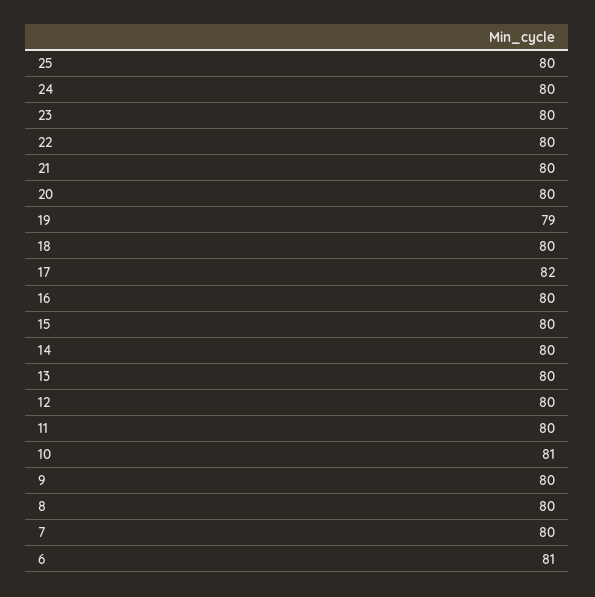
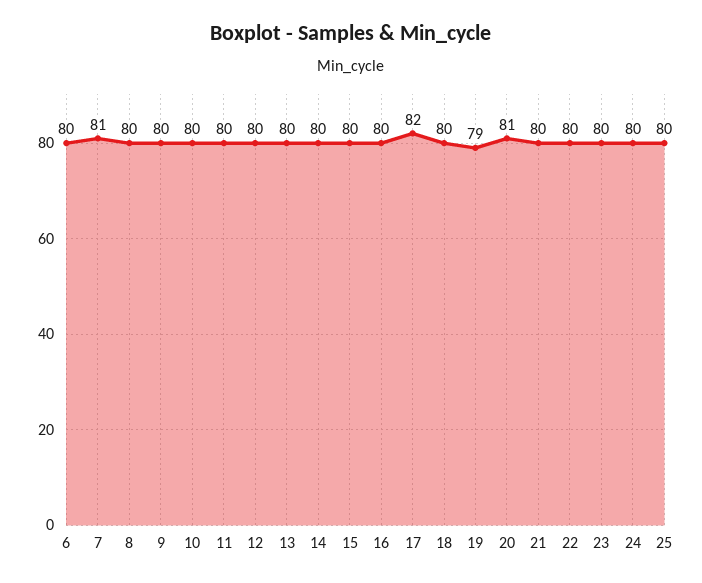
20: 80 -> 81
10: 81 -> 80
7: 80 -> 81
6: 81 -> 80

